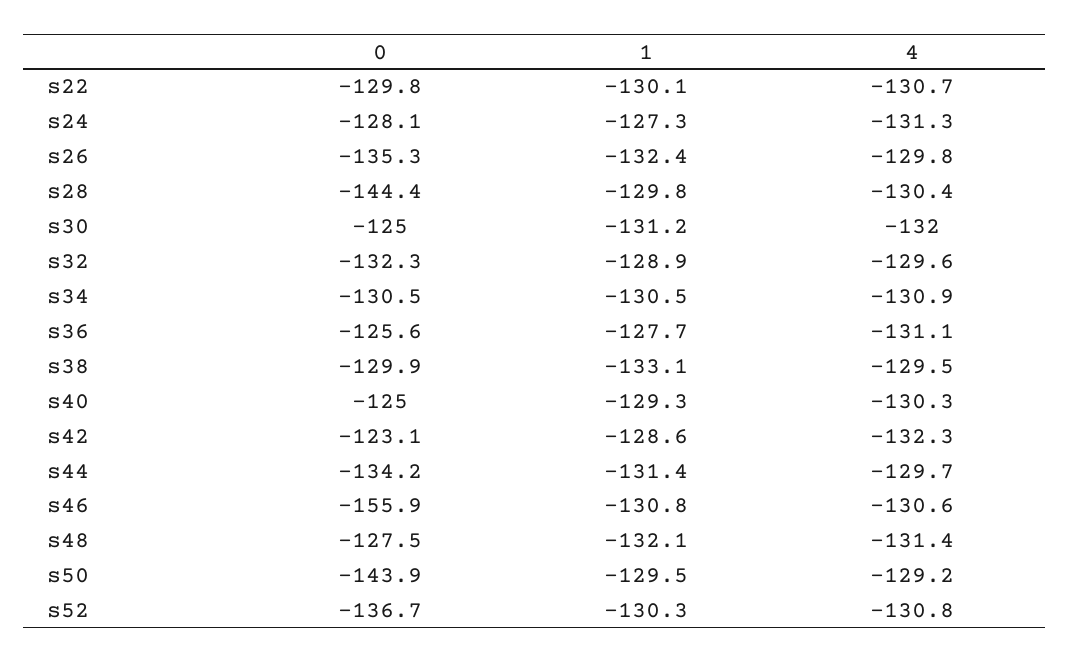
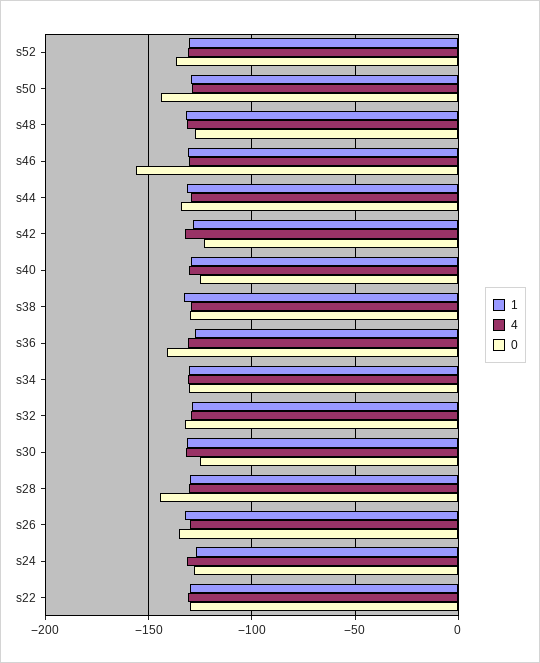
0, s36: -125.6 -> -140

